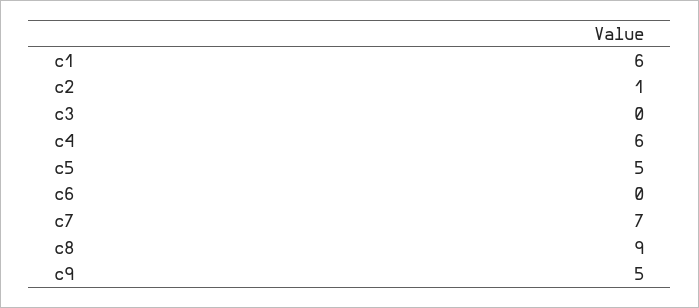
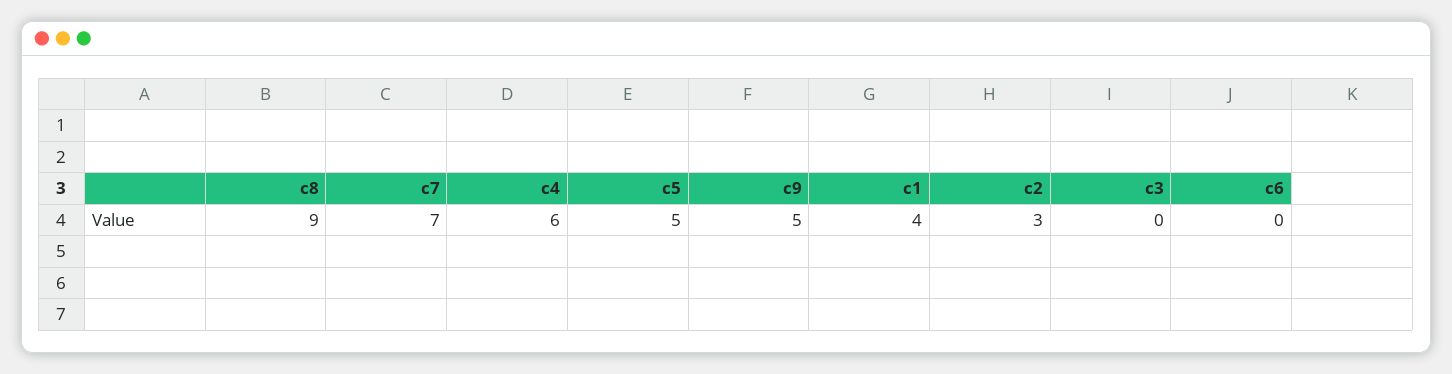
c1: 6 -> 4
c2: 1 -> 3

